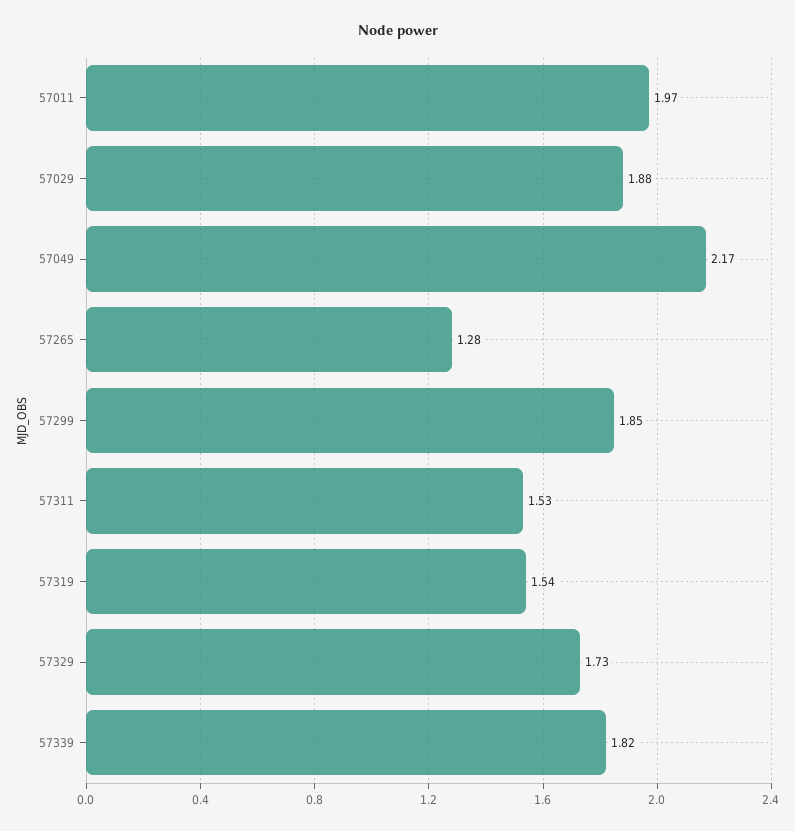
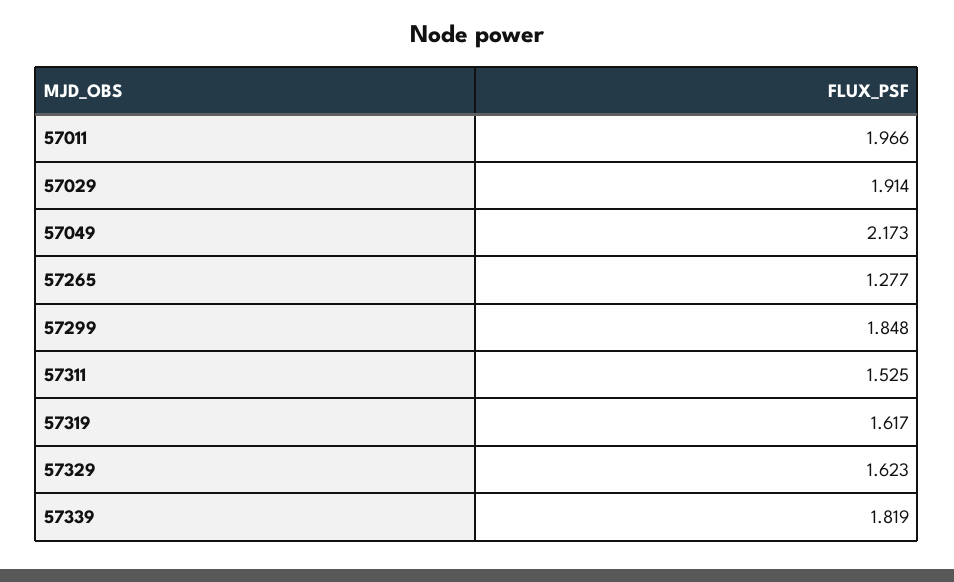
57029: 1.88 -> 1.914
57319: 1.54 -> 1.617
57329: 1.73 -> 1.623

